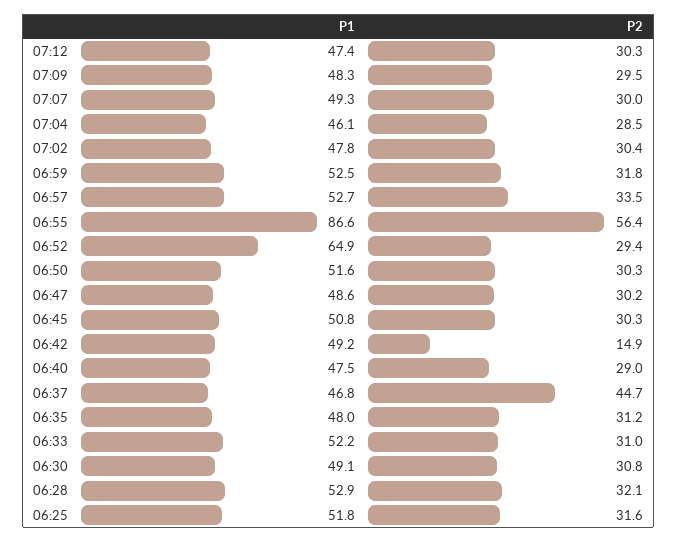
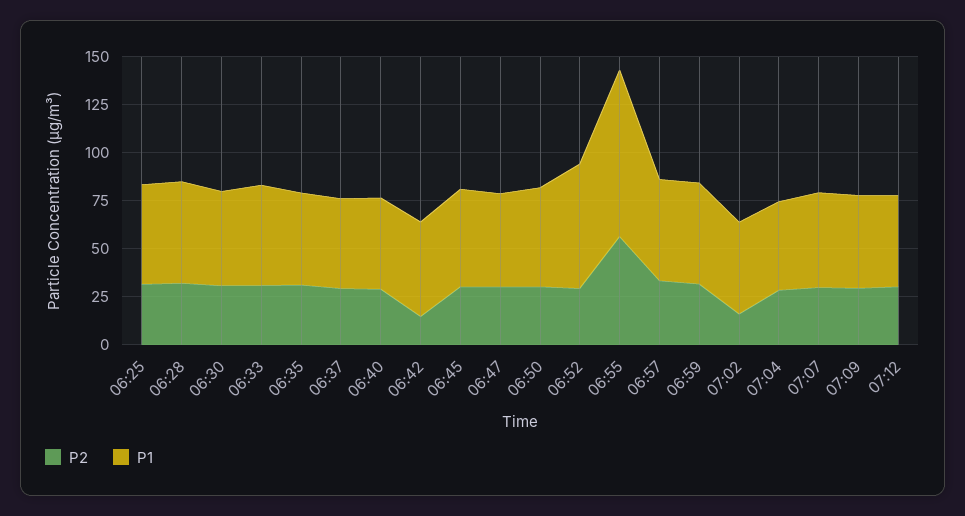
P2, 07:02: 30.4 -> 15
P2, 06:37: 44.7 -> 30

